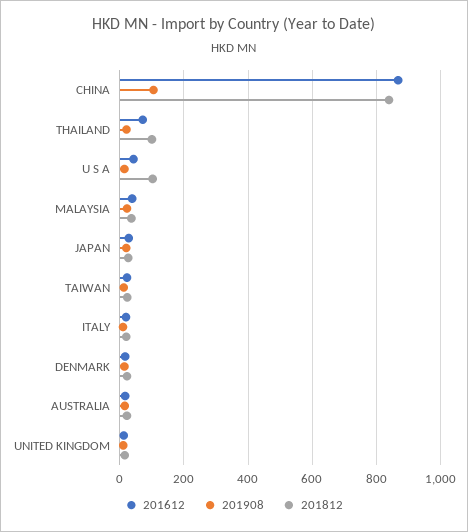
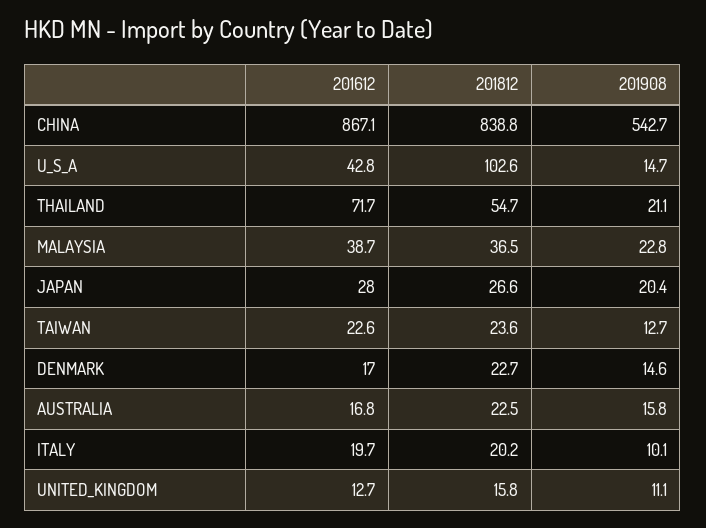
201908, CHINA: 100 -> 542.7
201812, THAILAND: 100 -> 54.7

